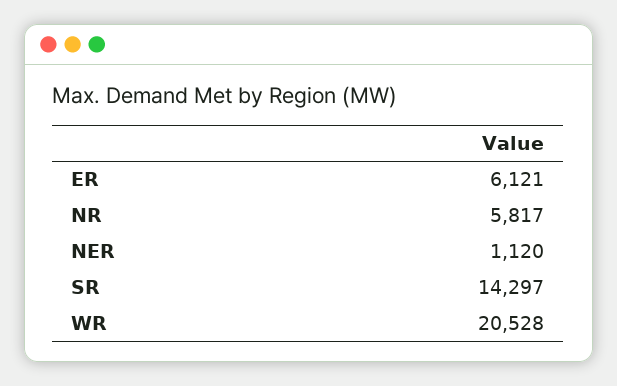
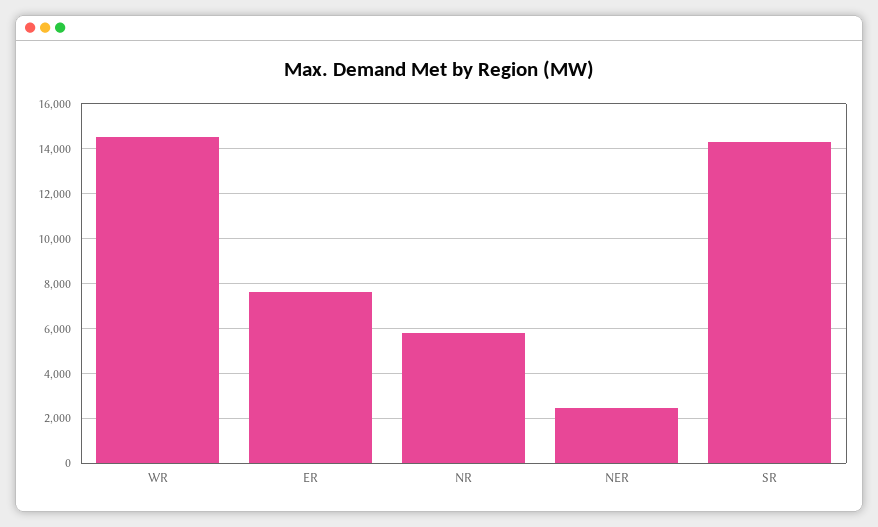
ER: 6121 -> 7500
NER: 1120 -> 2500
WR: 20528 -> 14500

